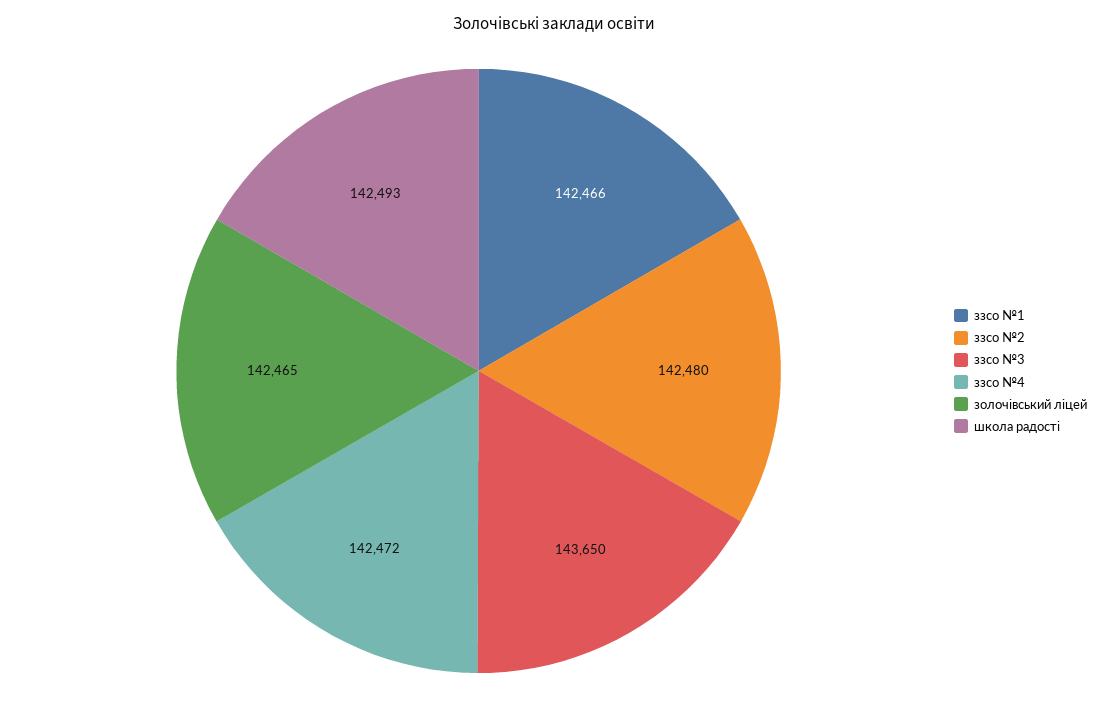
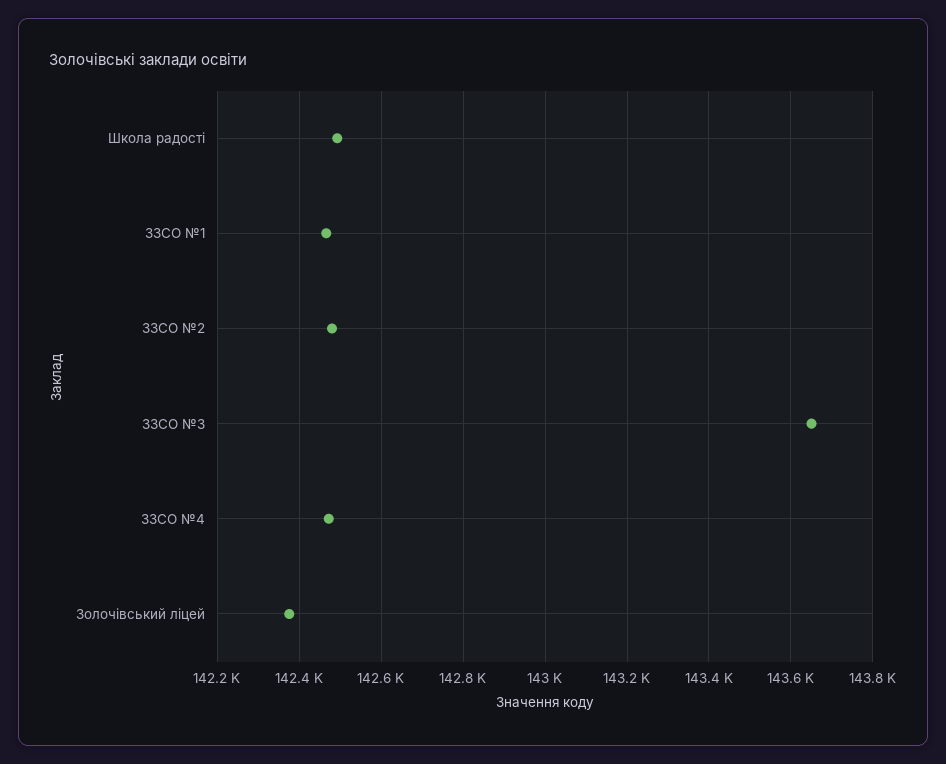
золочівський ліцей: 142465 -> 142380

